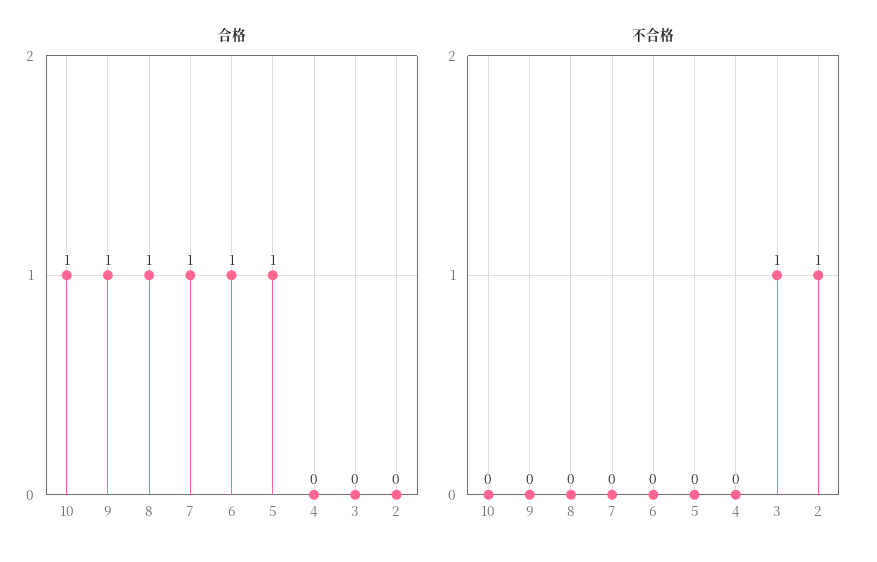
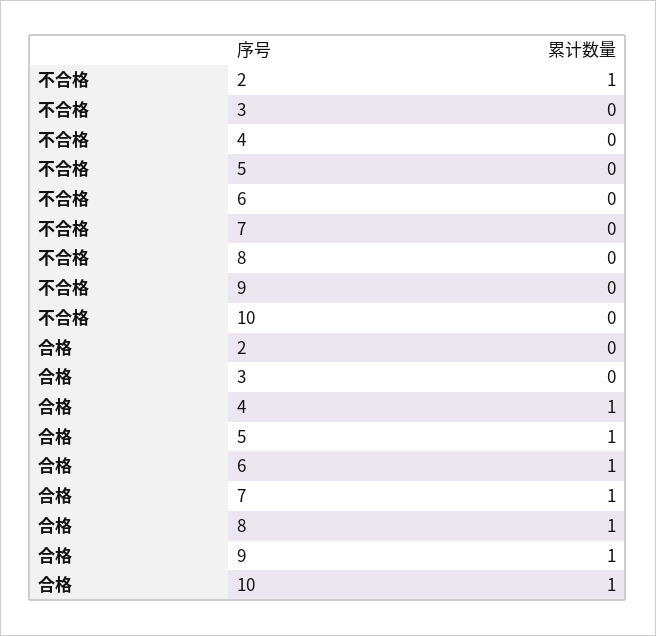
合格, 4: 0 -> 1
不合格, 3: 1 -> 0

